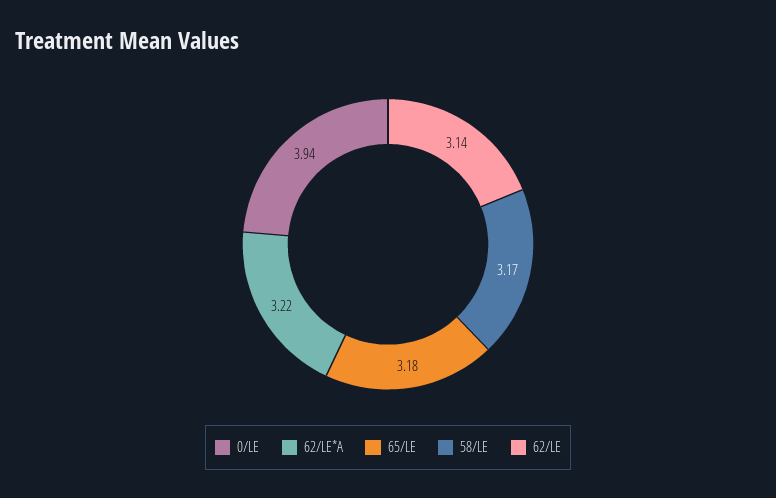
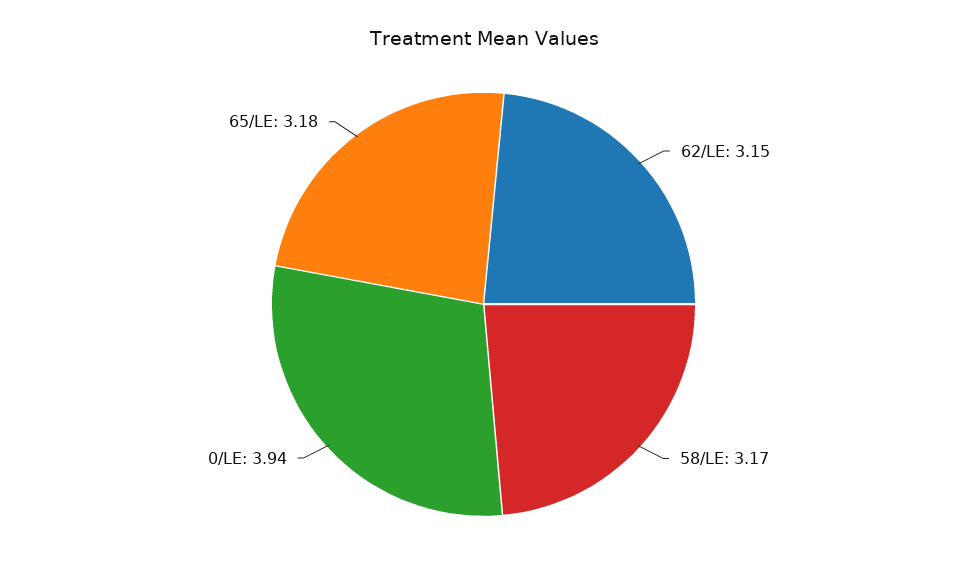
62/LE*A: 3.22 -> none
62/LE: 3.14 -> 3.15

